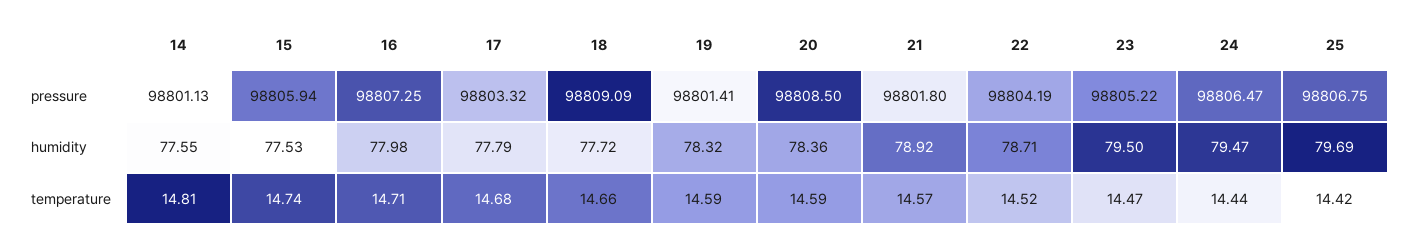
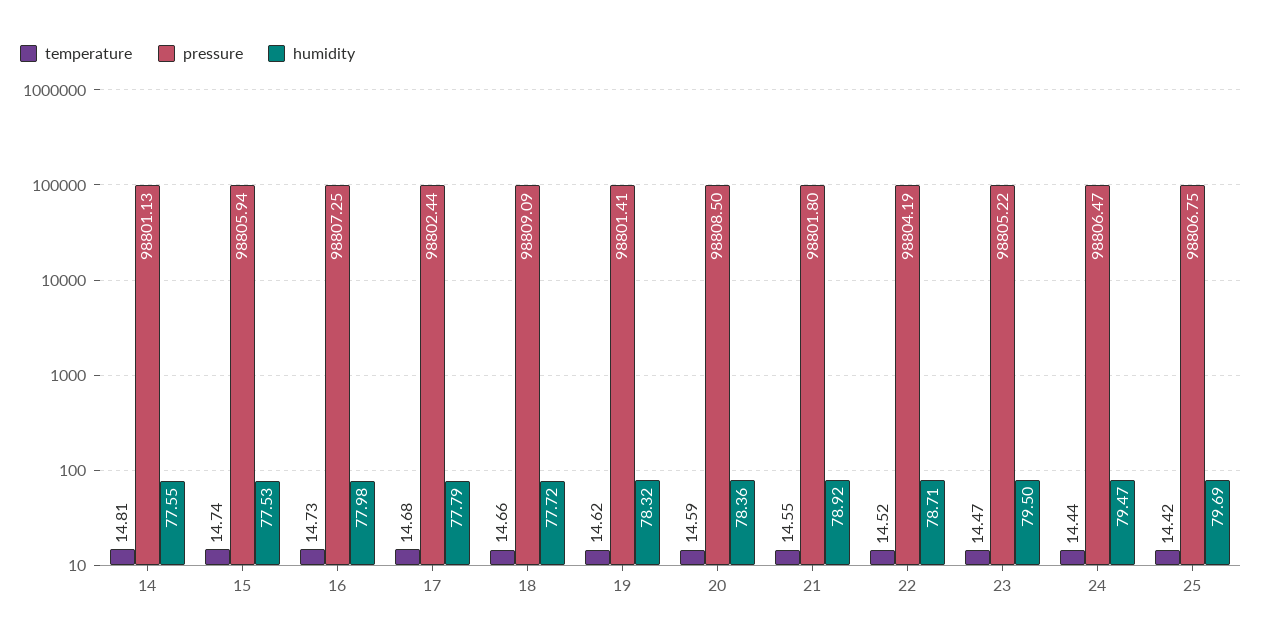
pressure, 17: 98803.32 -> 98802.44
temperature, 16: 14.71 -> 14.73
temperature, 19: 14.59 -> 14.62
temperature, 21: 14.57 -> 14.55

